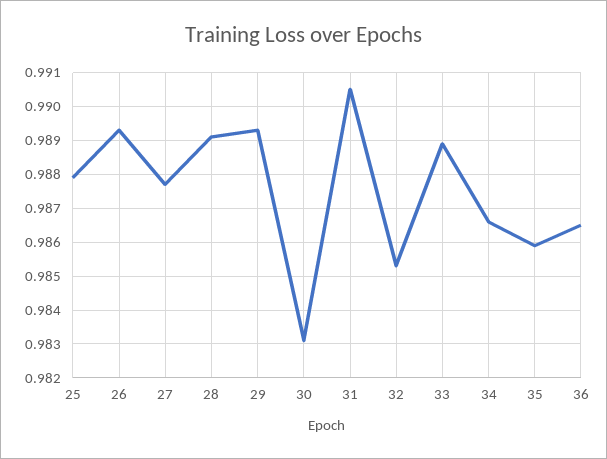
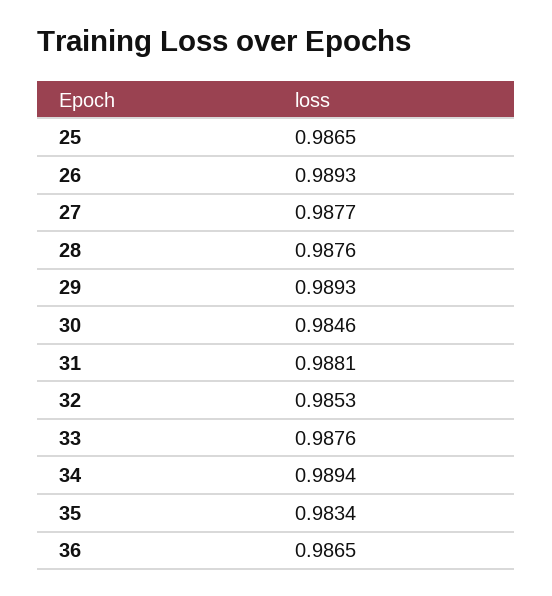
25: 0.988 -> 0.9865
28: 0.989 -> 0.9876
30: 0.983 -> 0.9846
31: 0.9905 -> 0.9881
33: 0.989 -> 0.9876
34: 0.9865 -> 0.9894
35: 0.986 -> 0.9834

